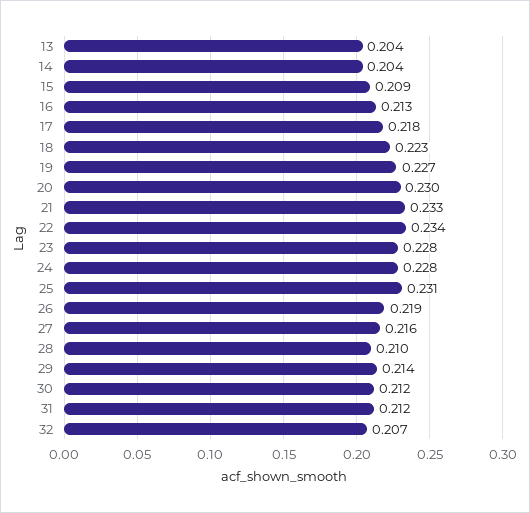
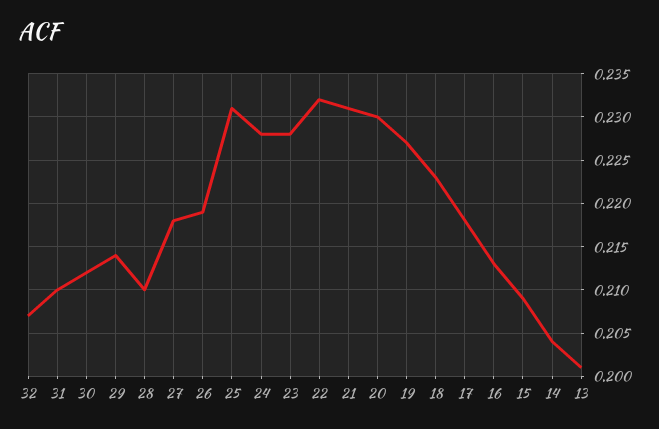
13: 0.204 -> 0.201
21: 0.233 -> 0.231
22: 0.234 -> 0.232
27: 0.216 -> 0.218
31: 0.212 -> 0.21

